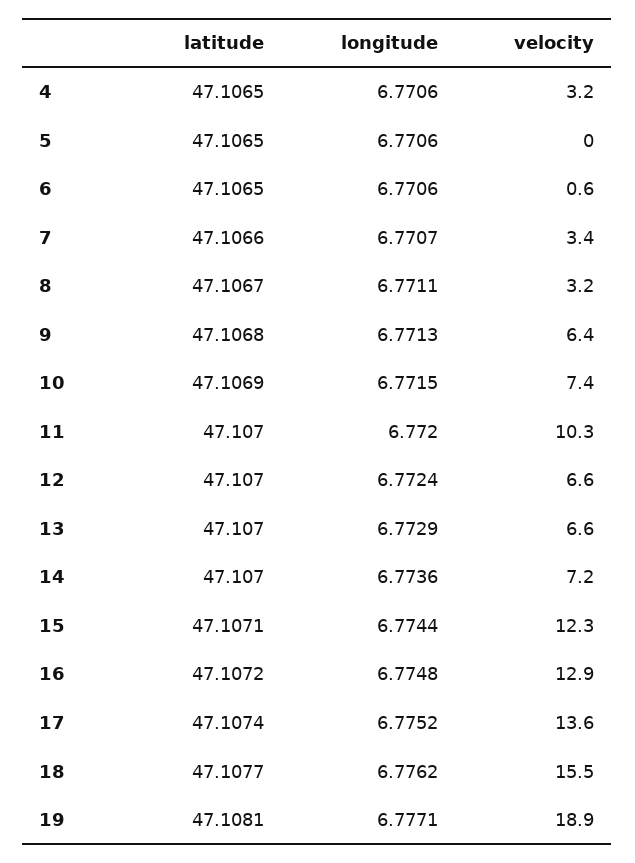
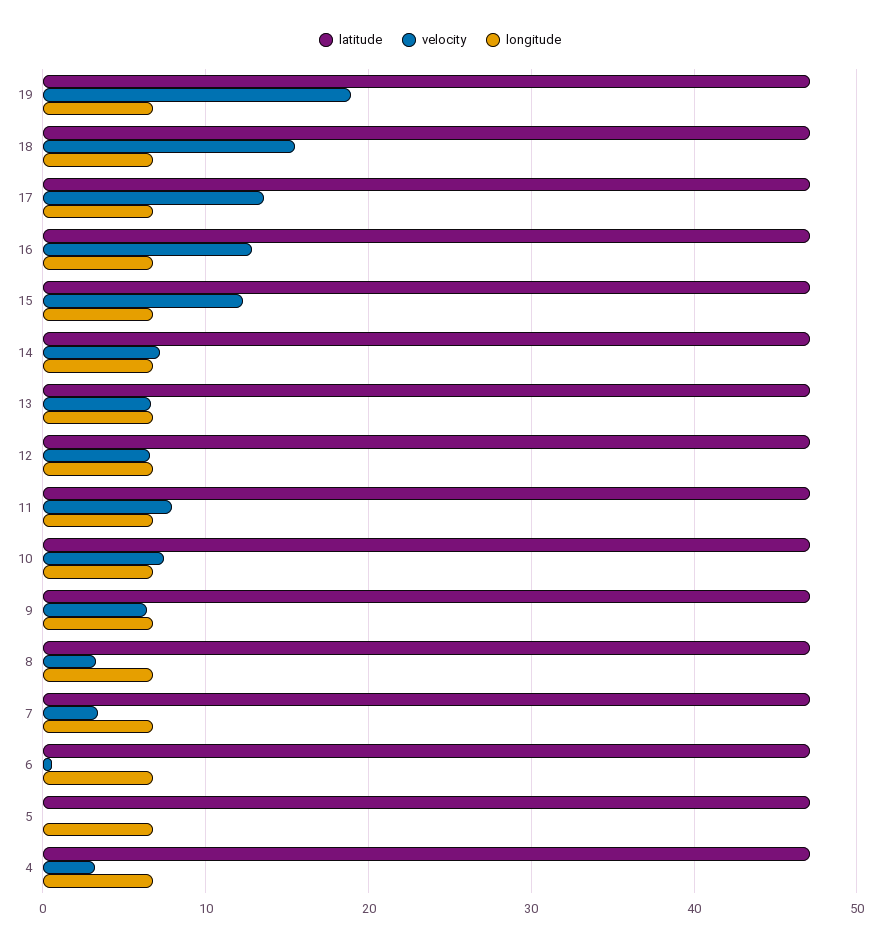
velocity, 11: 10.3 -> 8

